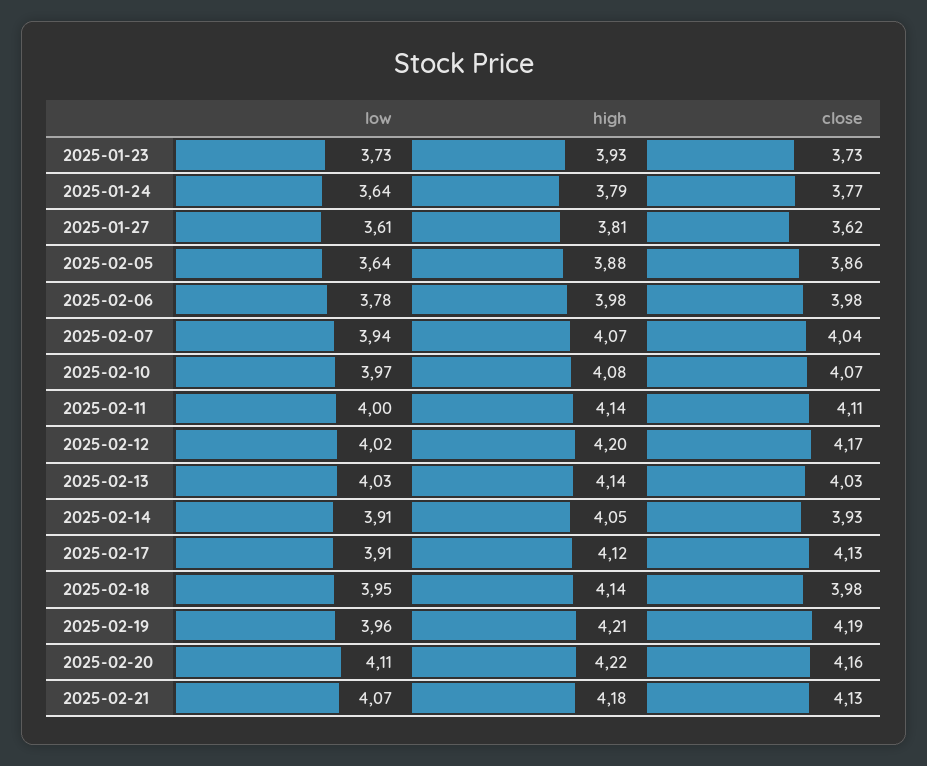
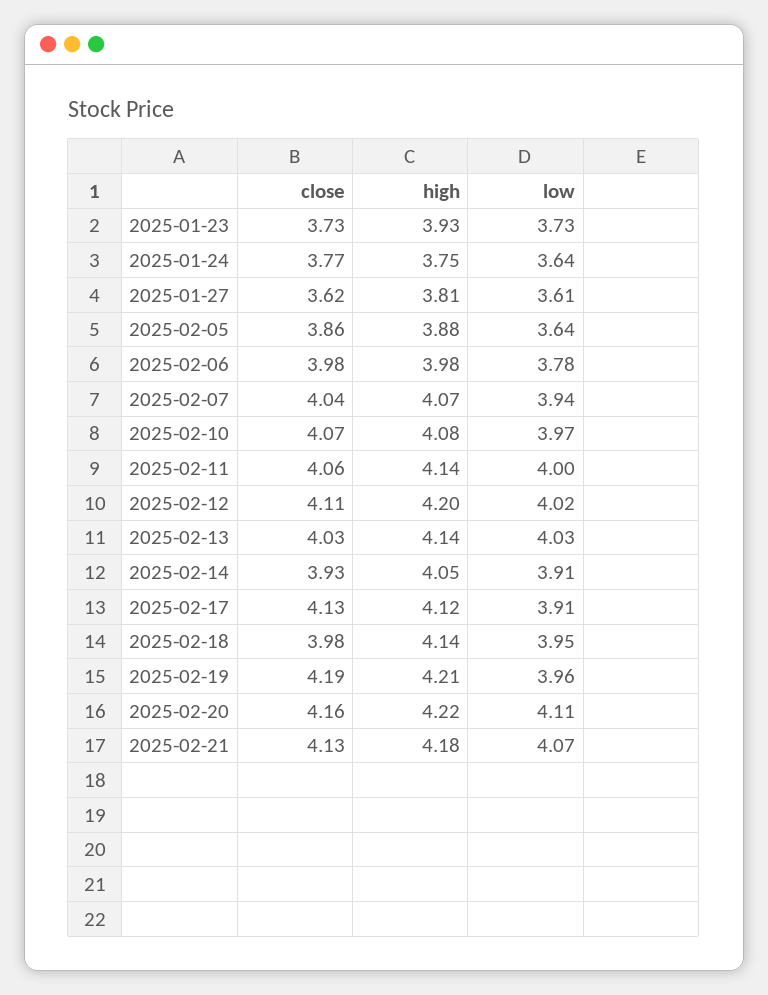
high, 2025-01-24: 3.79 -> 3.75
close, 2025-02-11: 4.11 -> 4.06
close, 2025-02-12: 4.17 -> 4.11

